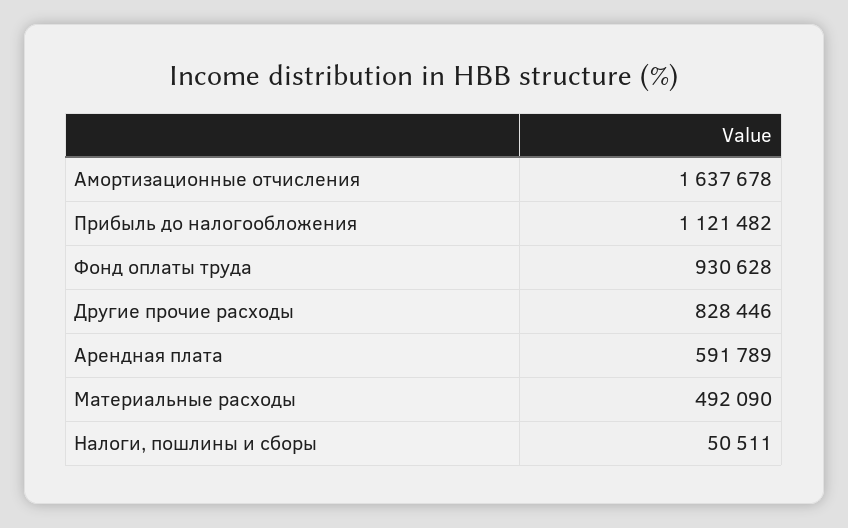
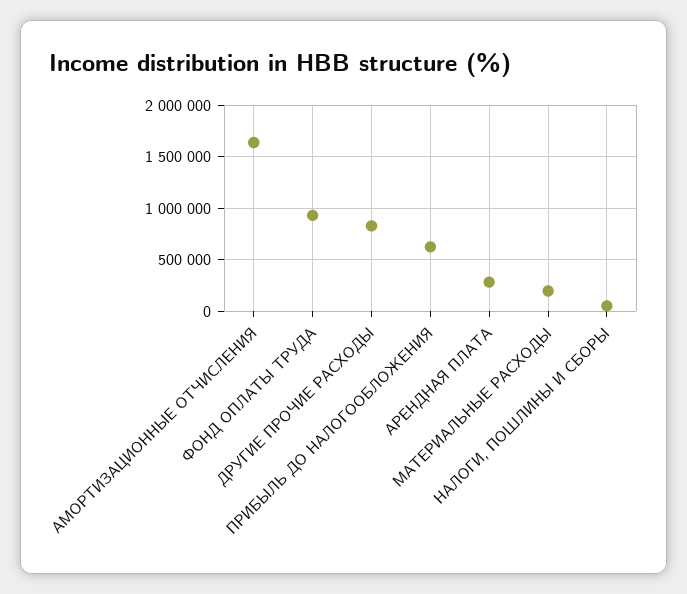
Прибыль до налогообложения: 1121482 -> 600000
Арендная плата: 591789 -> 300000
Материальные расходы: 492090 -> 200000

